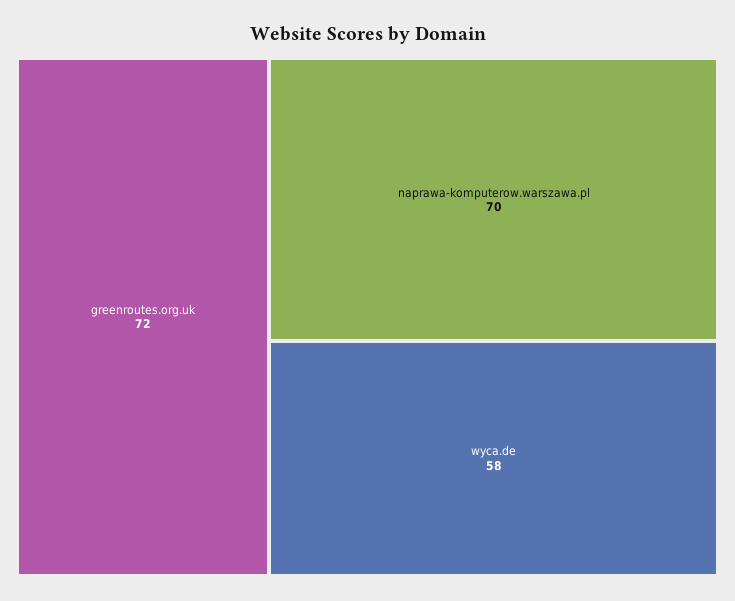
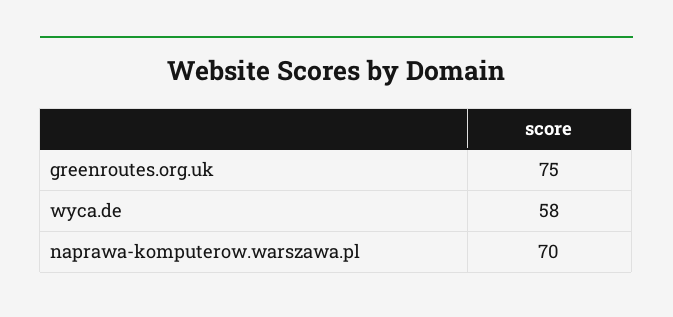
greenroutes.org.uk: 72 -> 75

